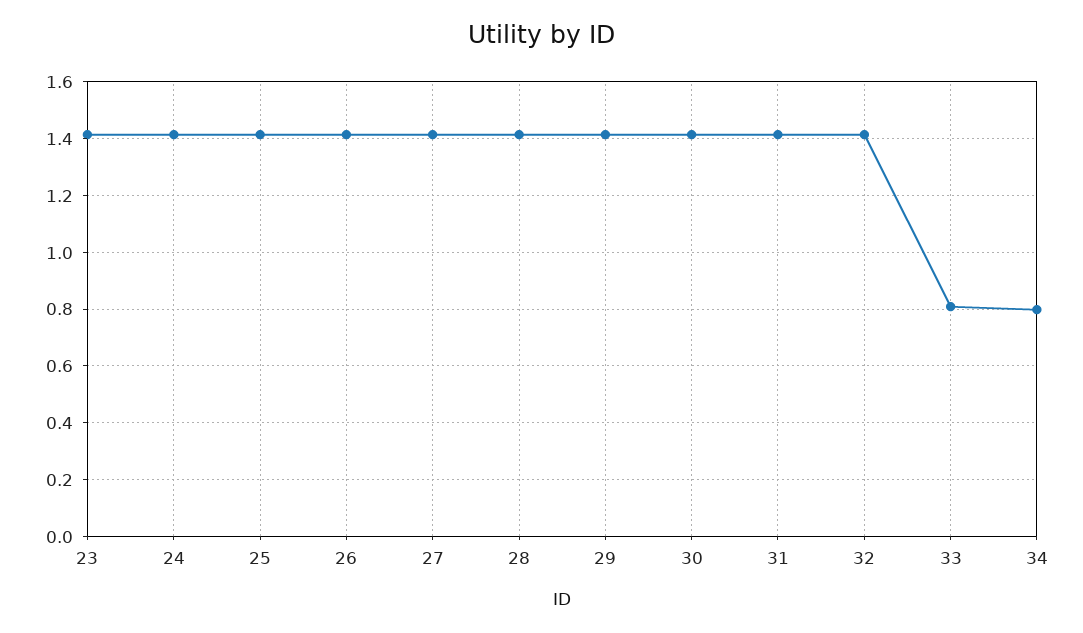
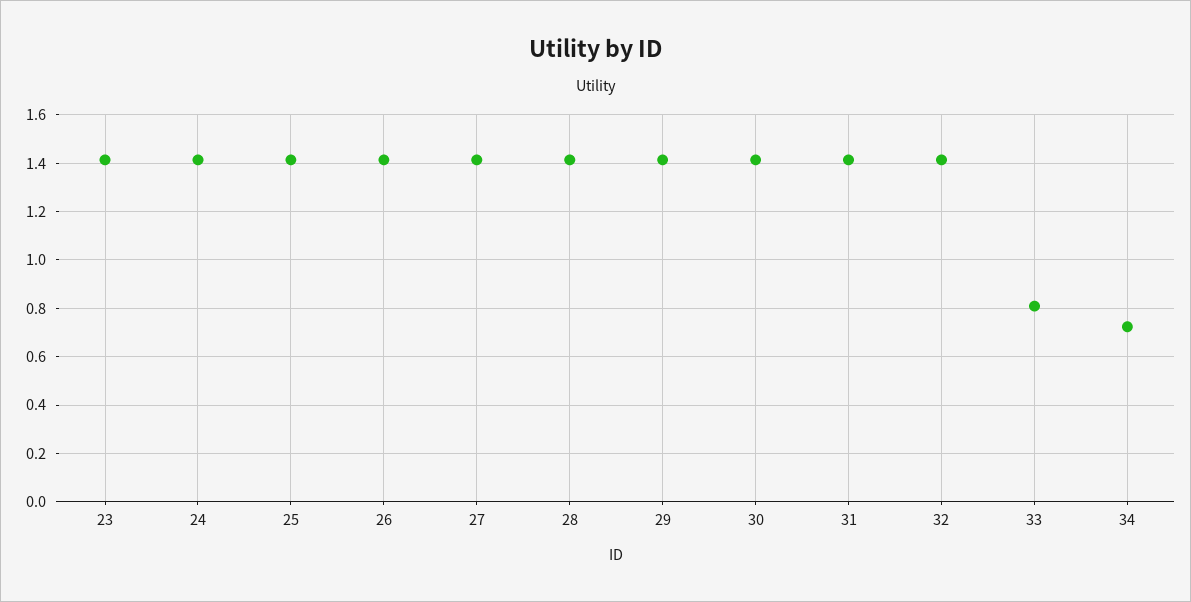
34: 0.8 -> 0.725

